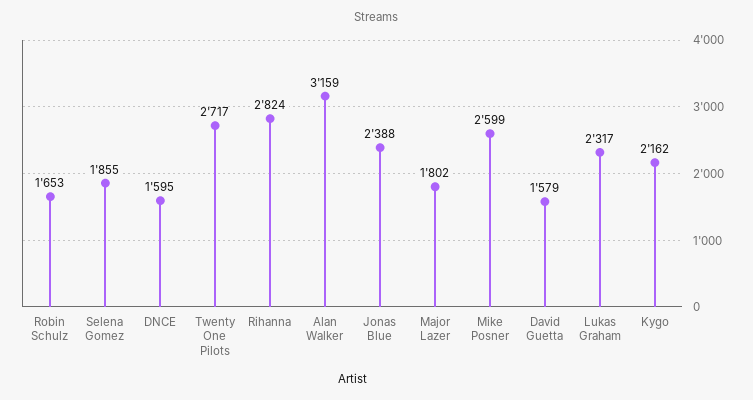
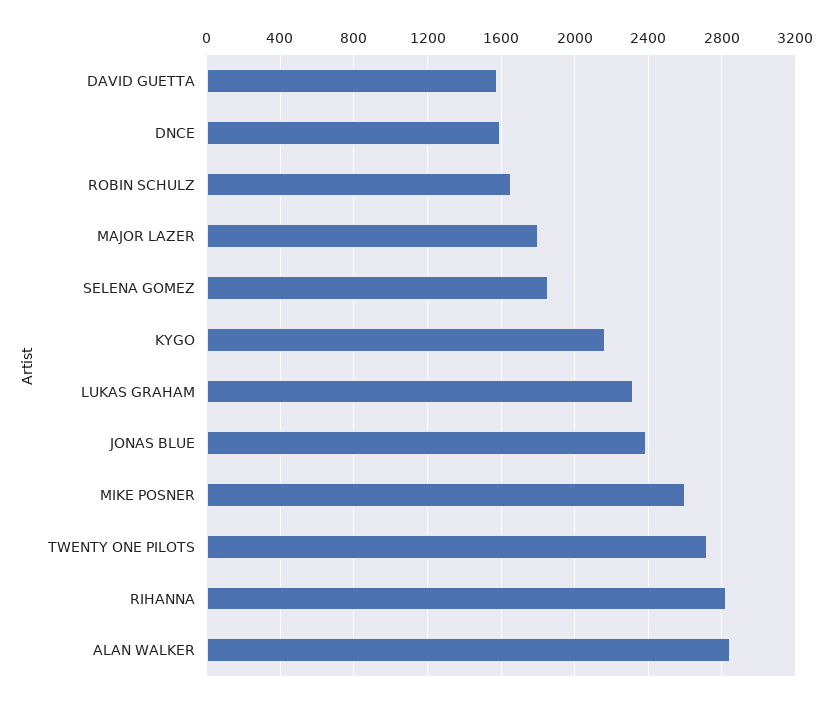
Alan Walker: 3159 -> 2850

